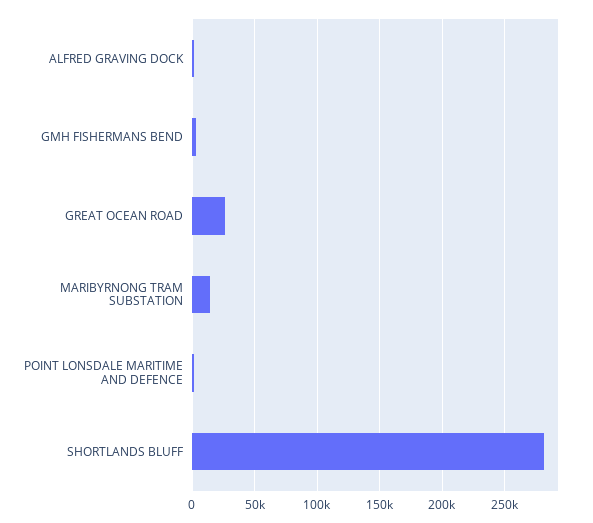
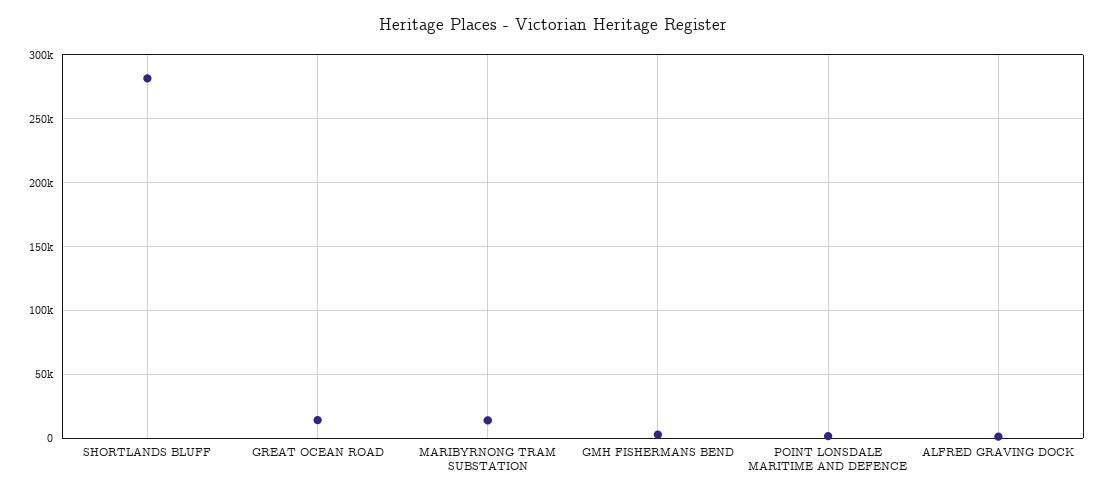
GREAT OCEAN ROAD: 25000 -> 15000

